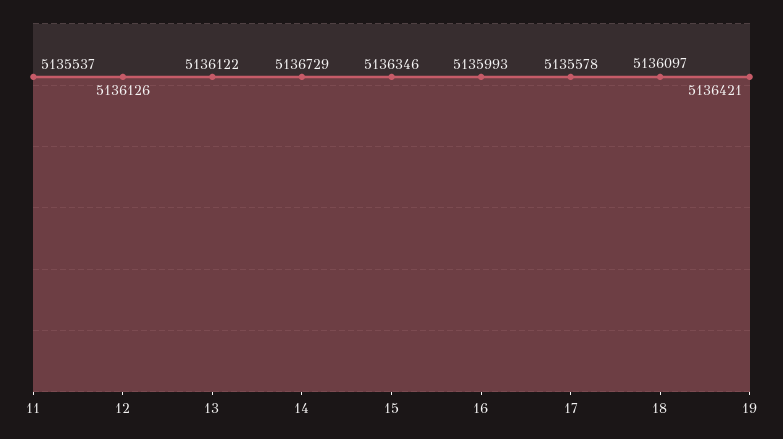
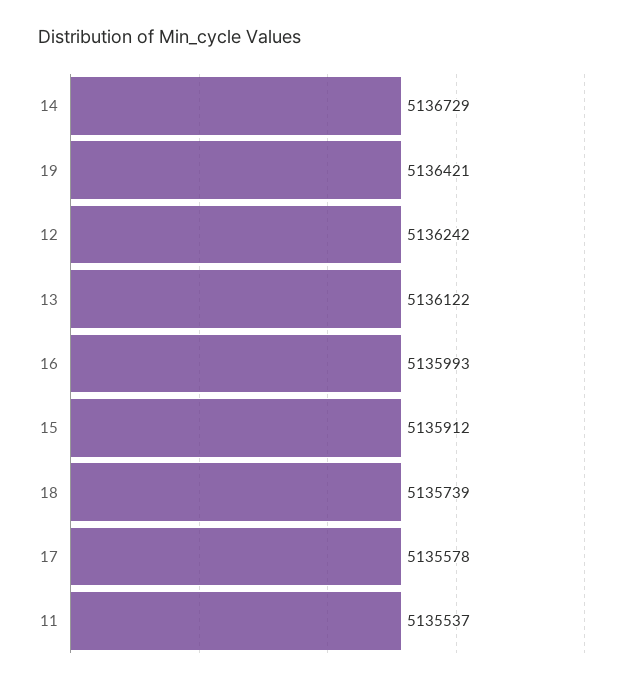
12: 5136126 -> 5136242
15: 5136346 -> 5135912
18: 5136097 -> 5135739

